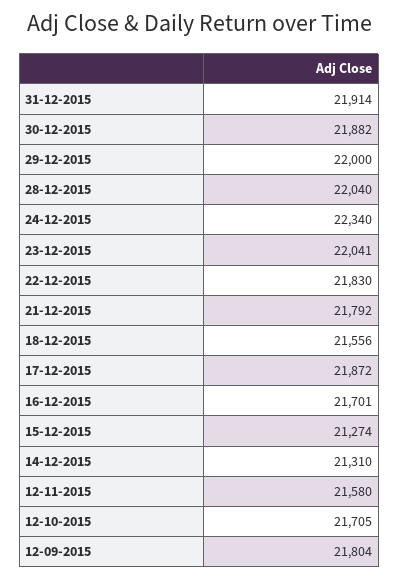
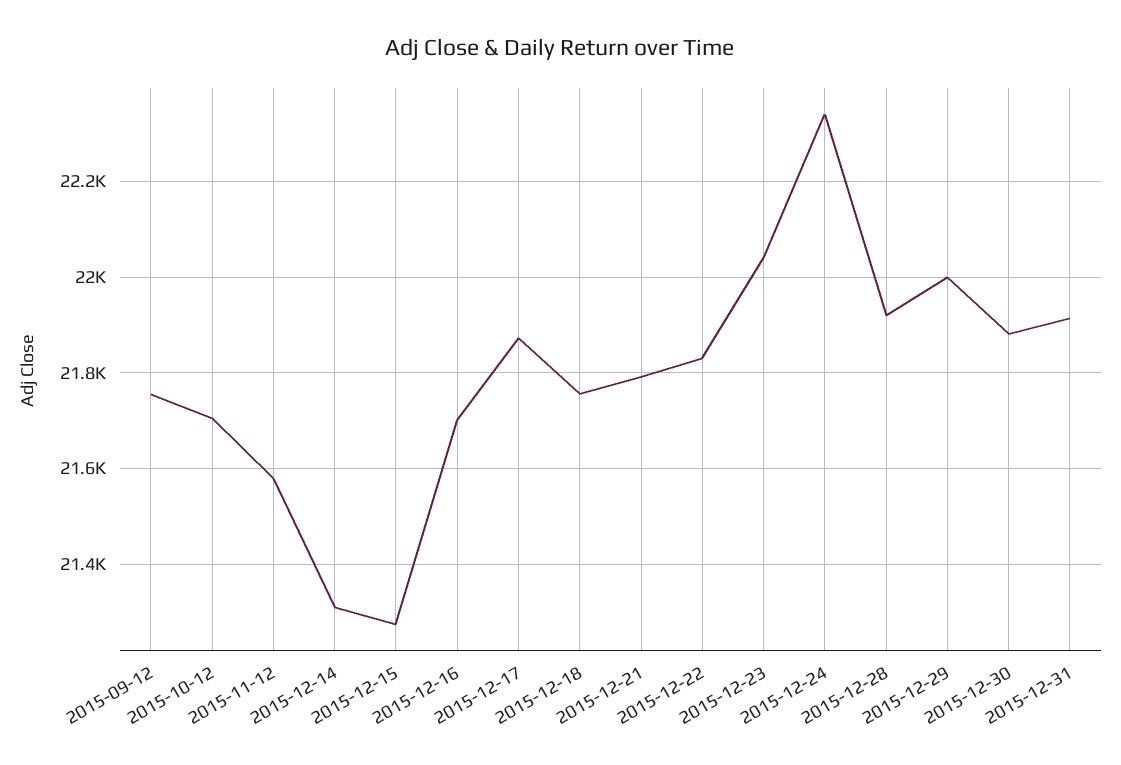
28-12-2015: 22040 -> 21920
18-12-2015: 21556 -> 21760
12-09-2015: 21804 -> 21760

